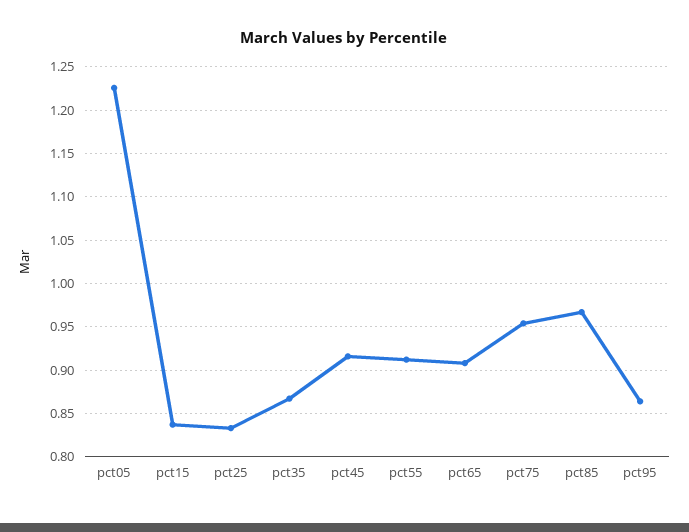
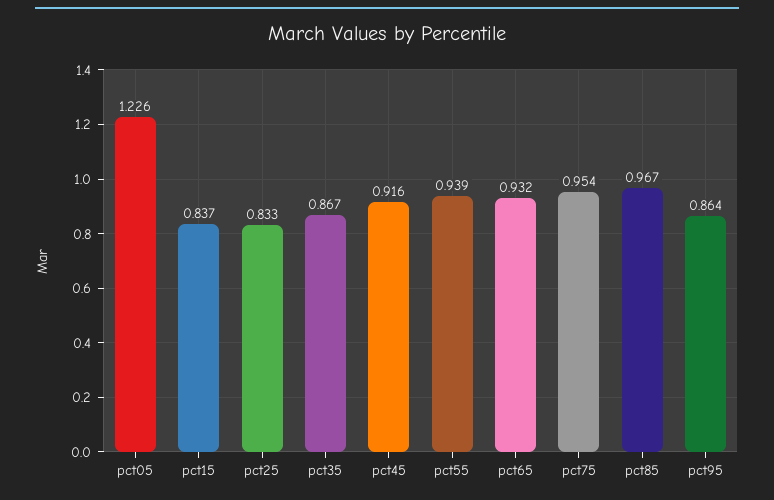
pct55: 0.91 -> 0.939
pct65: 0.91 -> 0.932

